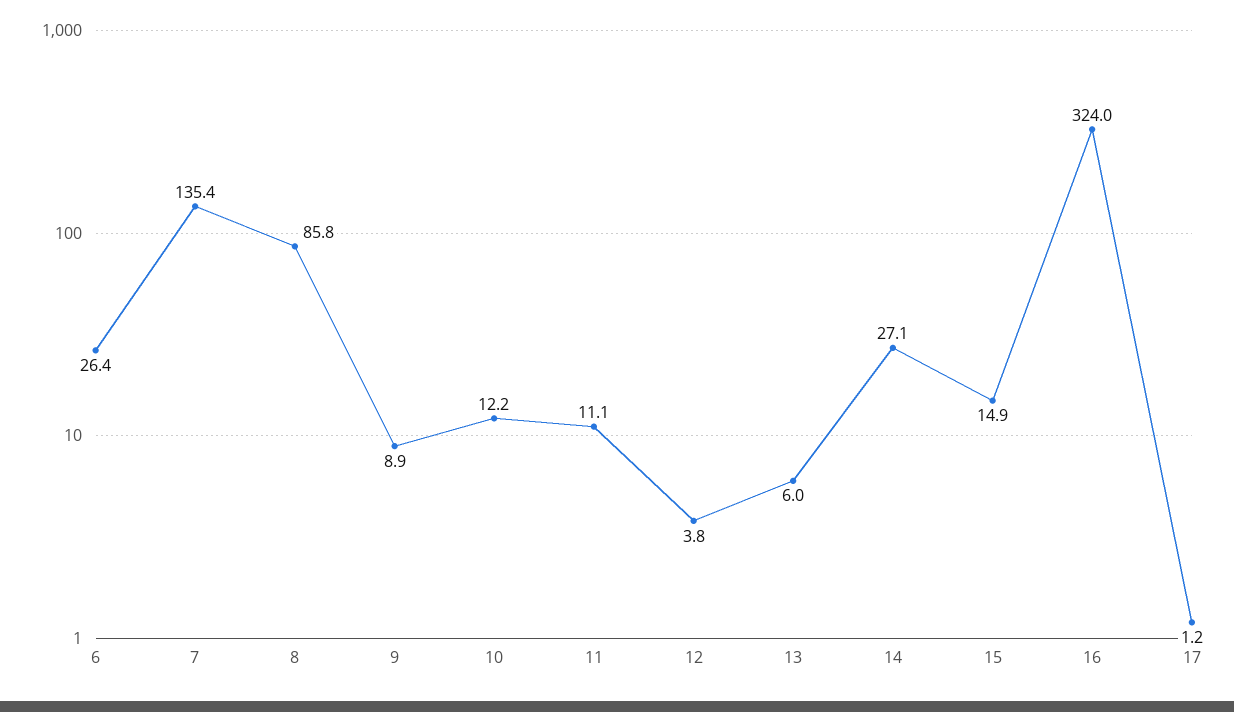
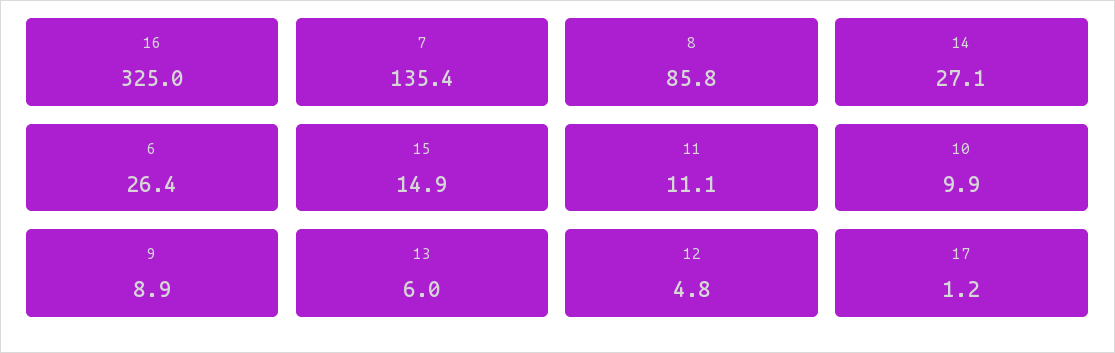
10: 12.2 -> 9.9
12: 3.8 -> 4.8
16: 324 -> 325

